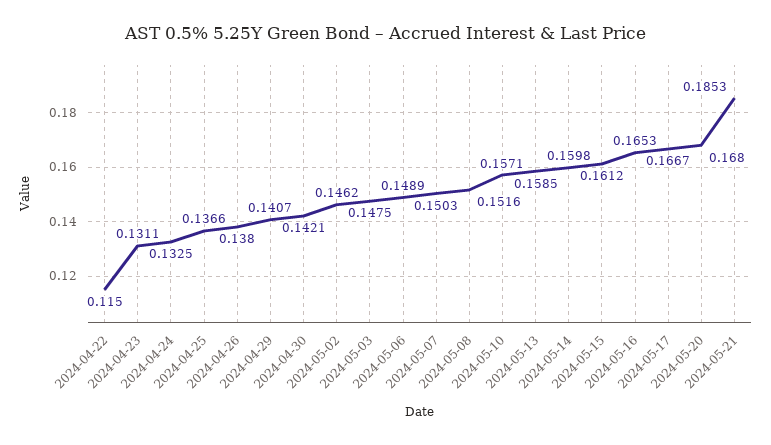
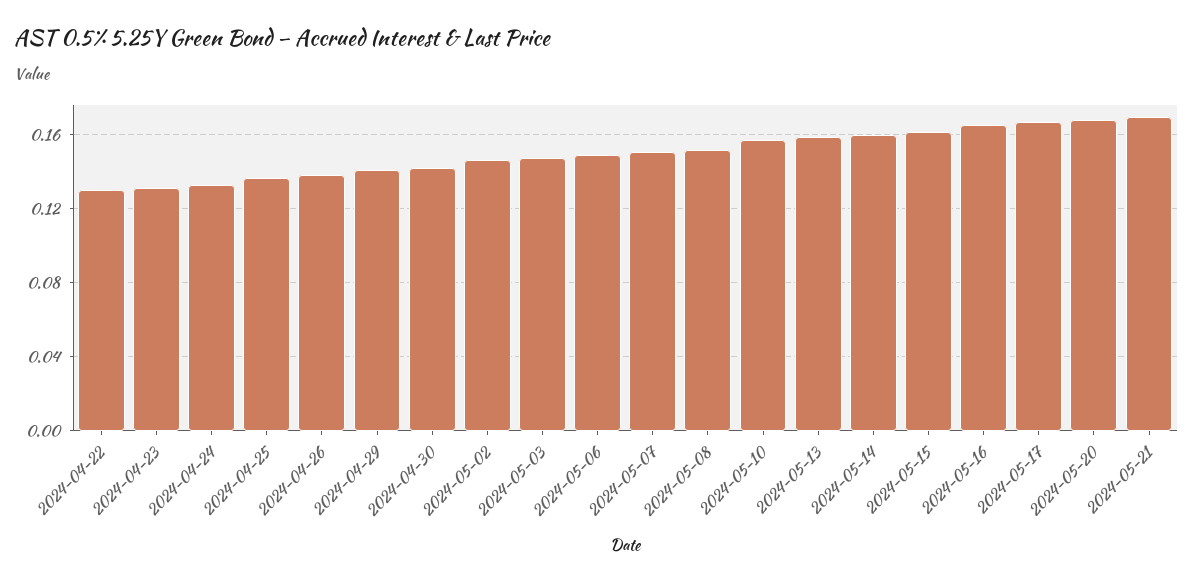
2024-04-22: 0.115 -> 0.13
2024-05-21: 0.1853 -> 0.17

